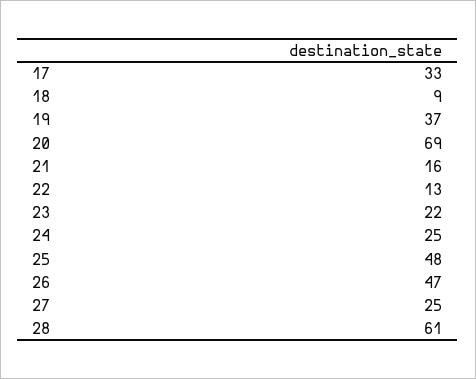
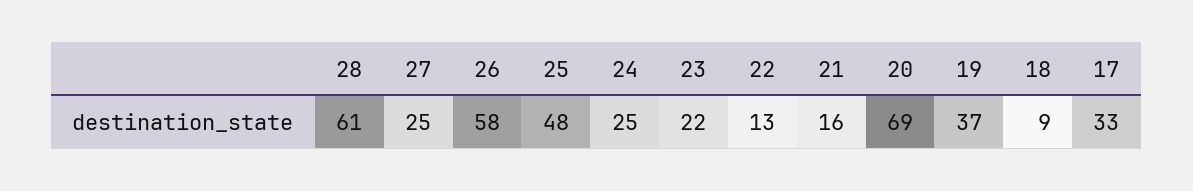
26: 47 -> 58

